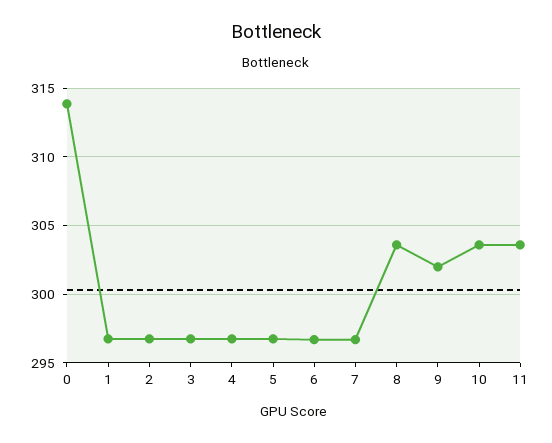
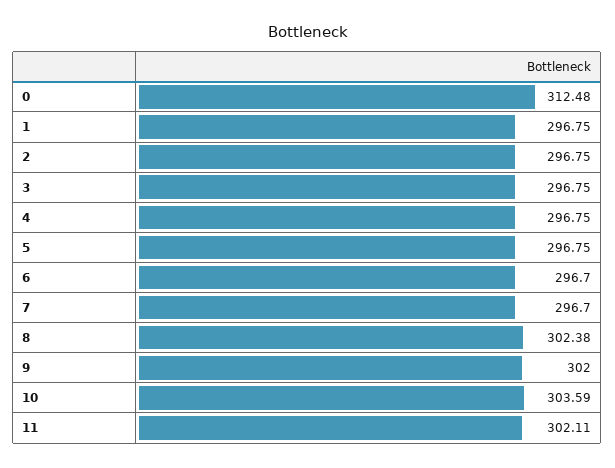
0: 314 -> 312.48
8: 303.5 -> 302.38
11: 303.5 -> 302.11

